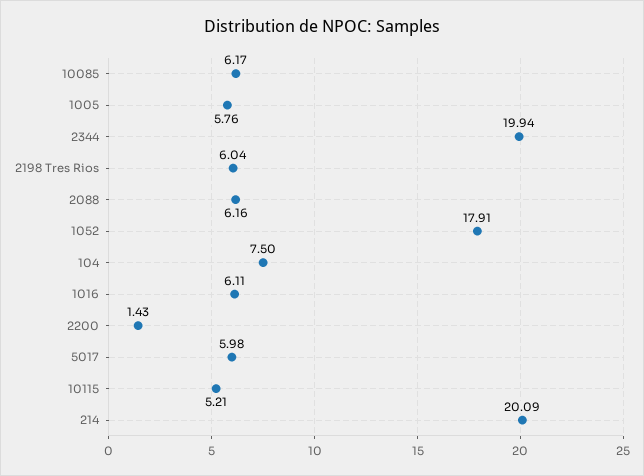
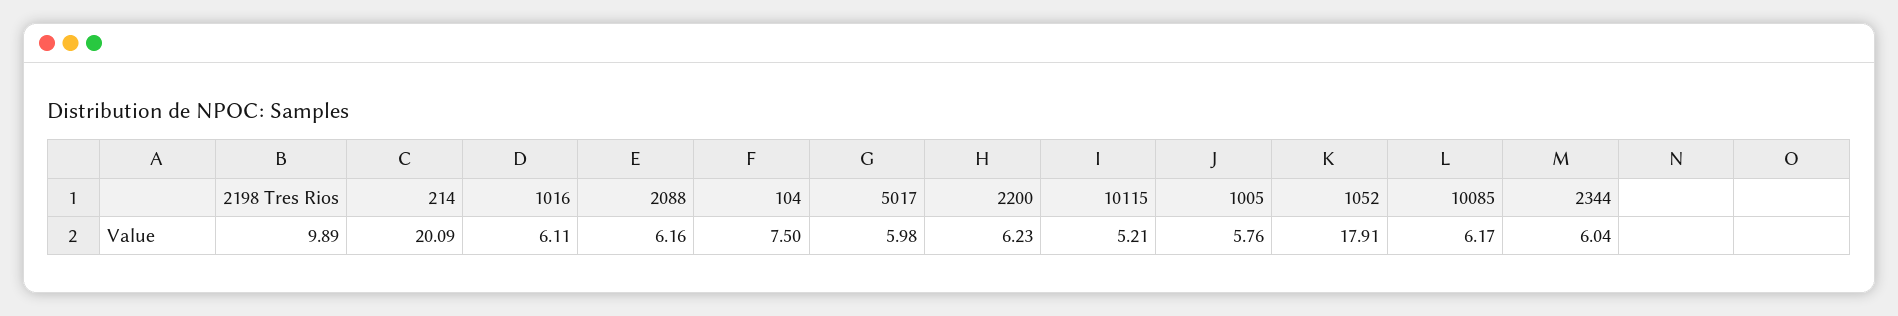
2344: 19.94 -> 6.04
2198 Tres Rios: 6.04 -> 9.89
2200: 1.43 -> 6.23

